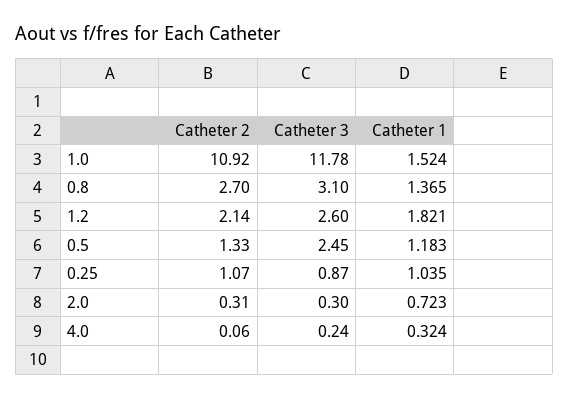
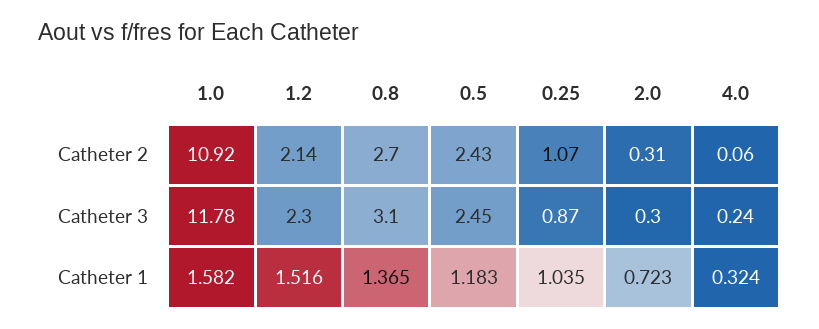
Catheter 1, 1.0: 1.524 -> 1.582
Catheter 3, 1.2: 2.6 -> 2.3
Catheter 1, 1.2: 1.821 -> 1.516
Catheter 2, 0.5: 1.33 -> 2.43

